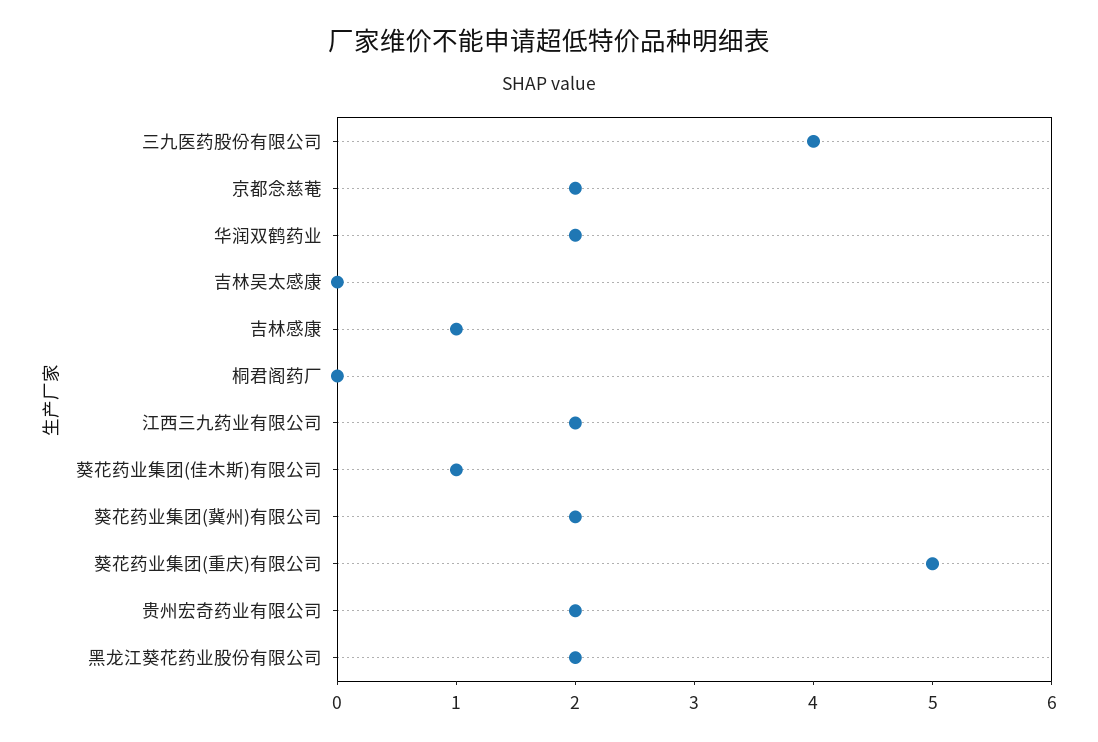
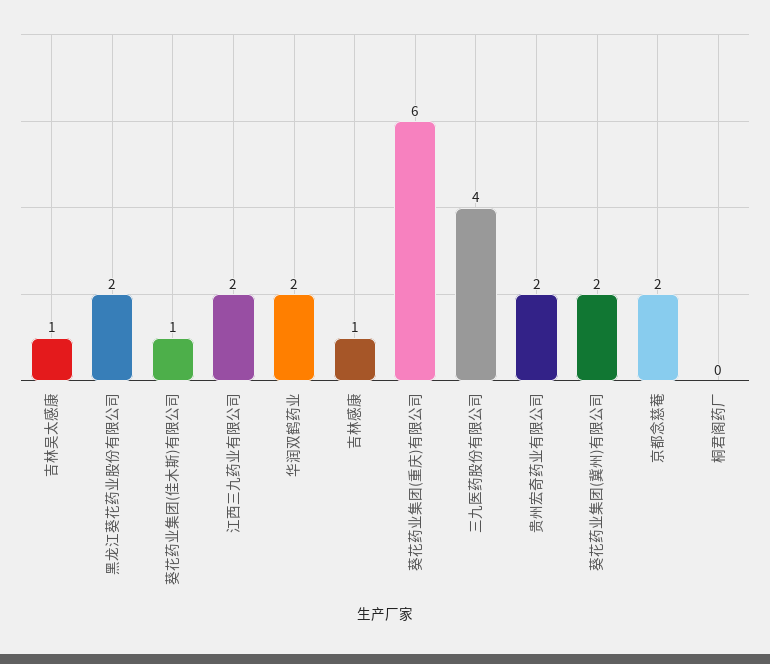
吉林吴太感康: 0 -> 1
葵花药业集团(重庆)有限公司: 5 -> 6

